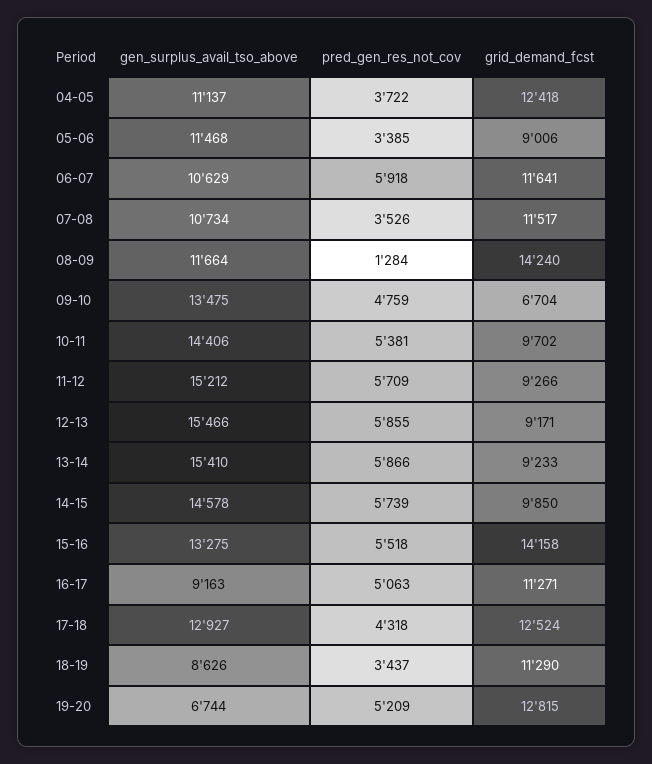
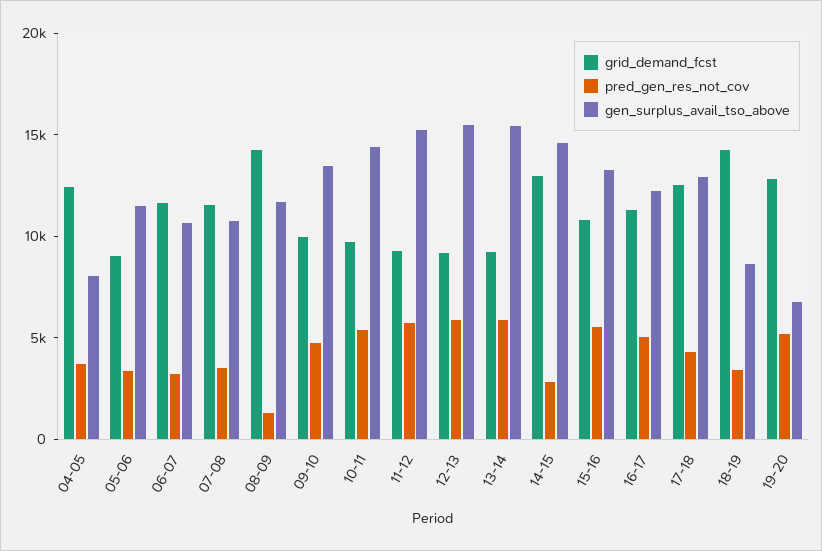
gen_surplus_avail_tso_above, 04-05: 11137 -> 8000
pred_gen_res_not_cov, 06-07: 5918 -> 3000
grid_demand_fcst, 09-10: 6704 -> 10000
pred_gen_res_not_cov, 14-15: 5739 -> 3000
grid_demand_fcst, 14-15: 9850 -> 13000
grid_demand_fcst, 15-16: 14158 -> 11000
gen_surplus_avail_tso_above, 16-17: 9163 -> 12000
grid_demand_fcst, 18-19: 11290 -> 14000

